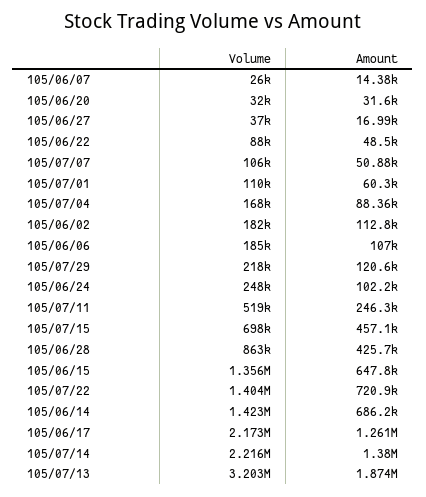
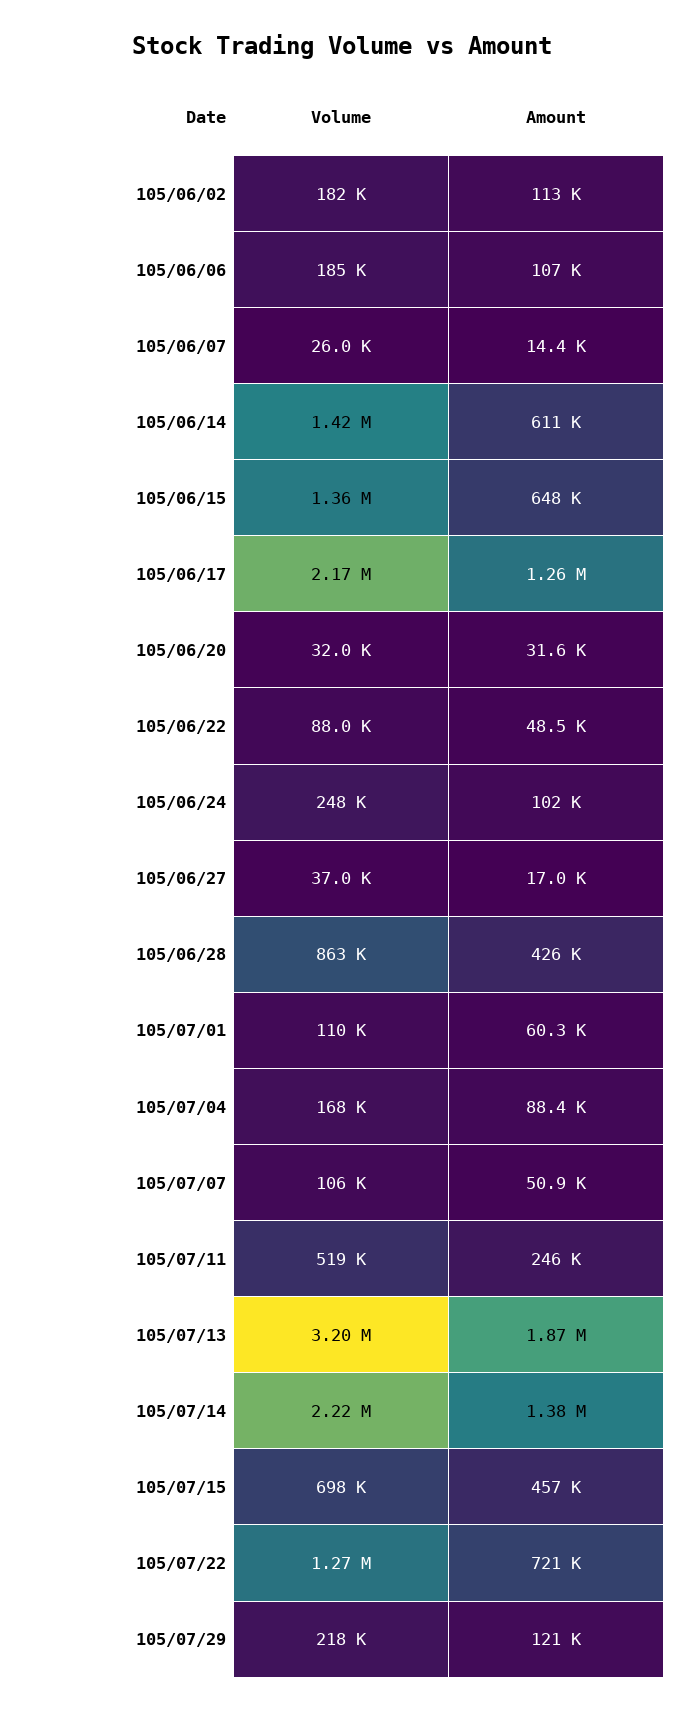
Volume, 105/07/22: 1404000 -> 1270000
Amount, 105/06/14: 686200 -> 611000

